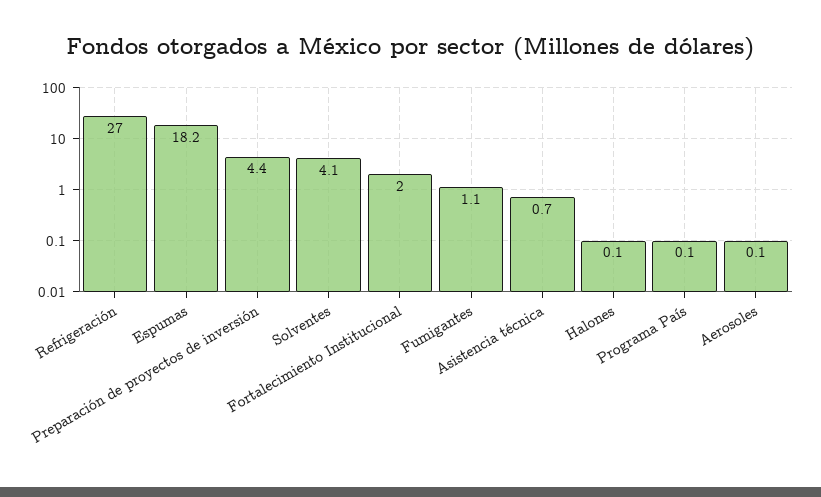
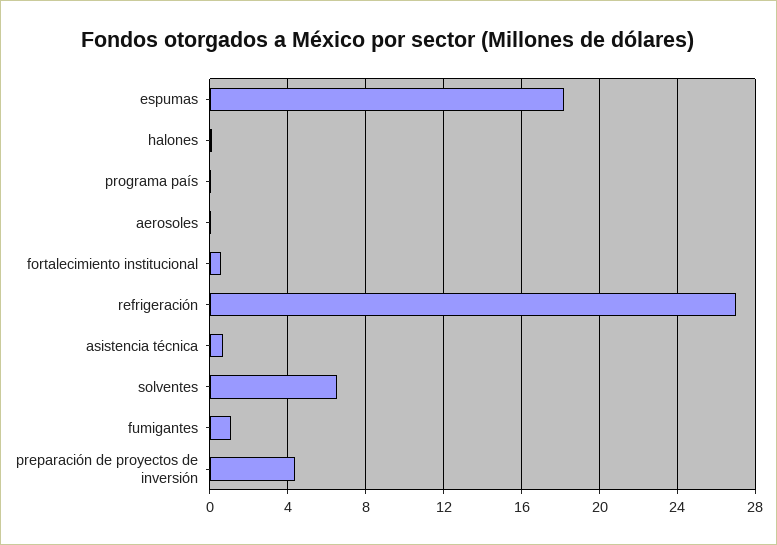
Solventes: 4.1 -> 6.5
Fortalecimiento Institucional: 2 -> 0.5

